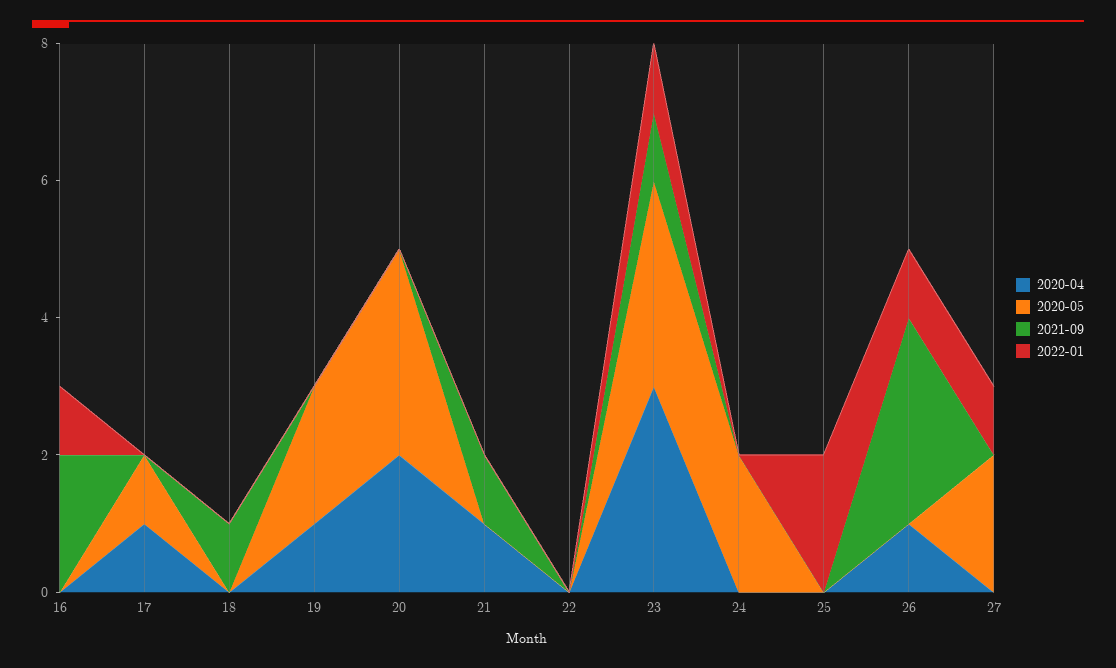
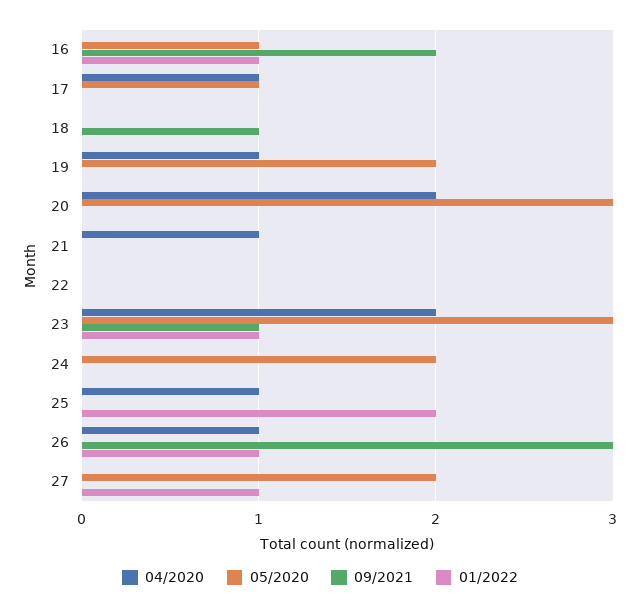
2020-05, 16: 0 -> 1
2021-09, 21: 1 -> 0
2020-04, 23: 3 -> 2
2020-04, 25: 0 -> 1

